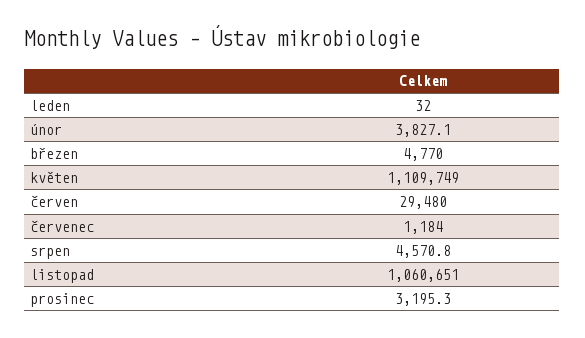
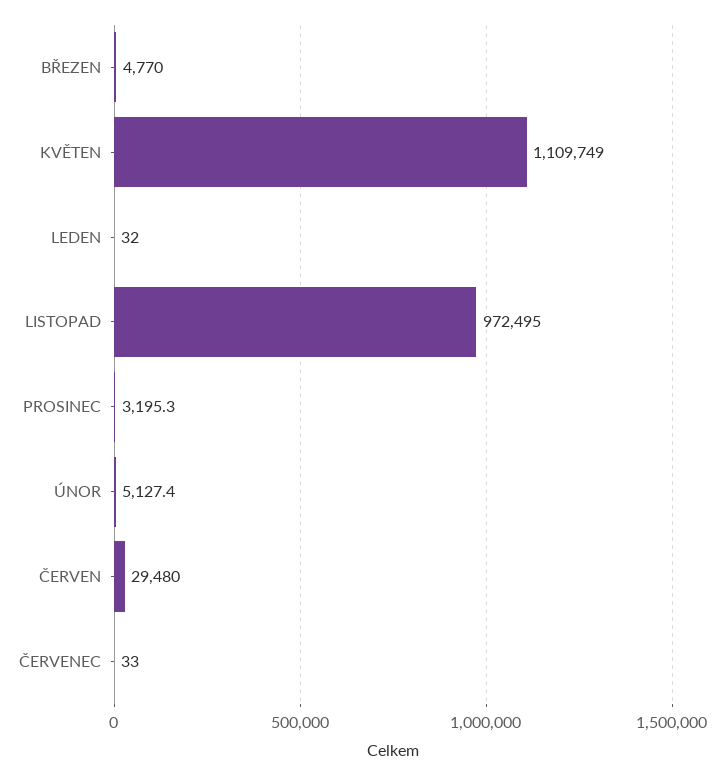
únor: 3827.1 -> 5127.4
červenec: 1184 -> 33
srpen: 4570.8 -> none
listopad: 1060651 -> 972495

